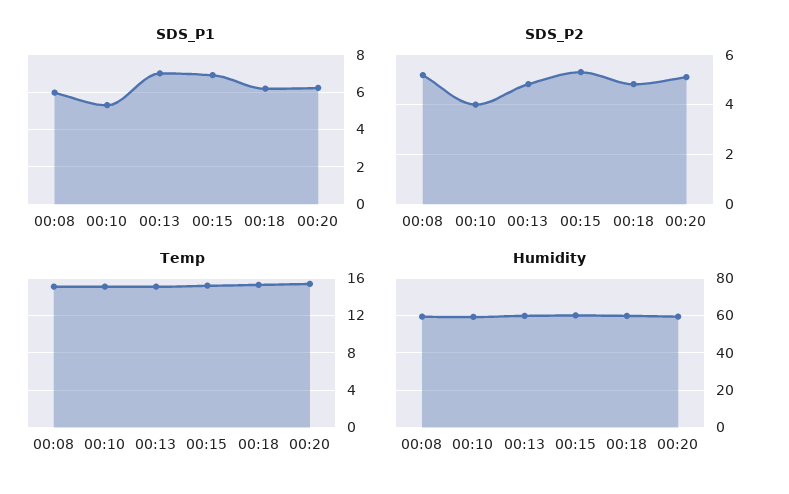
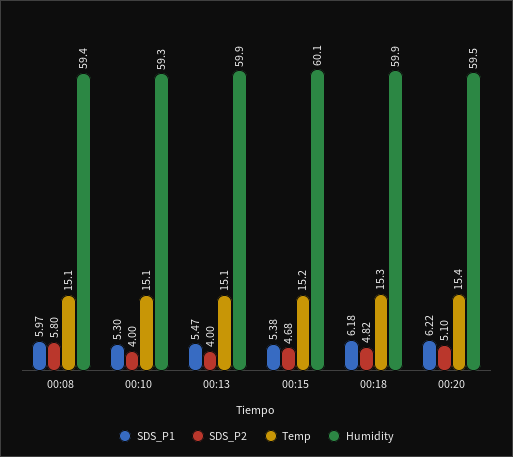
SDS_P1, 00:13: 7 -> 5.47
SDS_P1, 00:15: 7 -> 5.38
SDS_P2, 00:08: 5.25 -> 5.8
SDS_P2, 00:13: 4.75 -> 4
SDS_P2, 00:15: 5.25 -> 4.68

